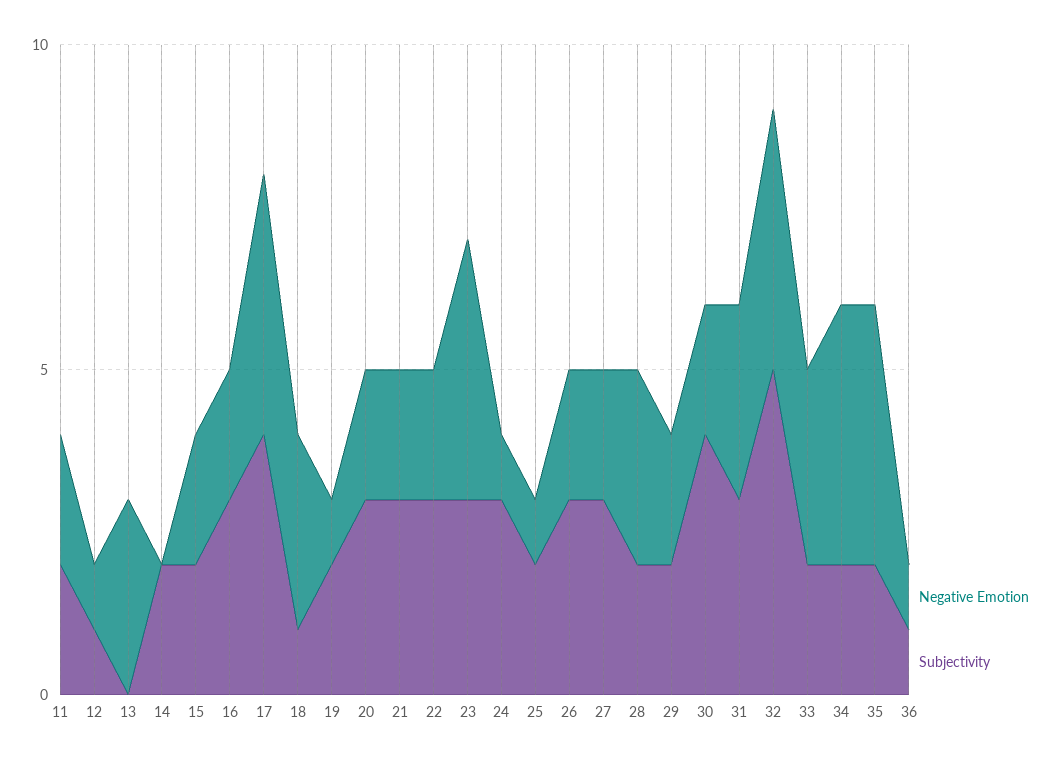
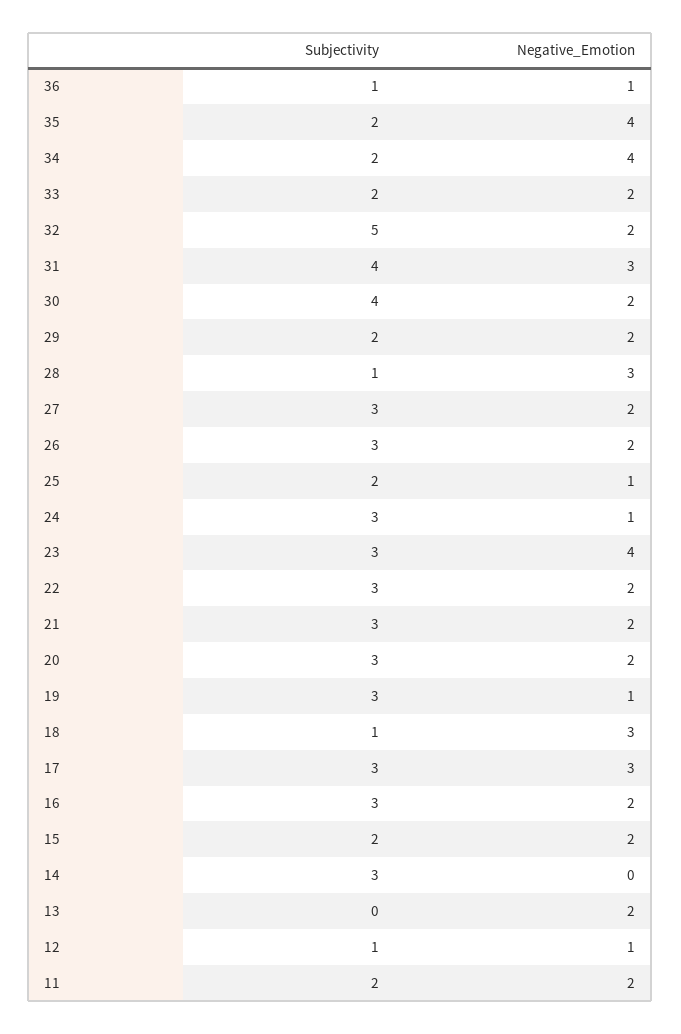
Negative Emotion, 13: 3 -> 2
Subjectivity, 14: 2 -> 3
Negative Emotion, 17: 4 -> 3
Subjectivity, 17: 4 -> 3
Subjectivity, 19: 2 -> 3
Subjectivity, 28: 2 -> 1
Subjectivity, 31: 3 -> 4
Negative Emotion, 32: 4 -> 2
Negative Emotion, 33: 3 -> 2

